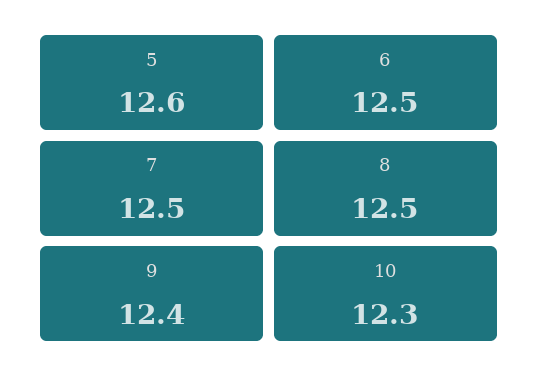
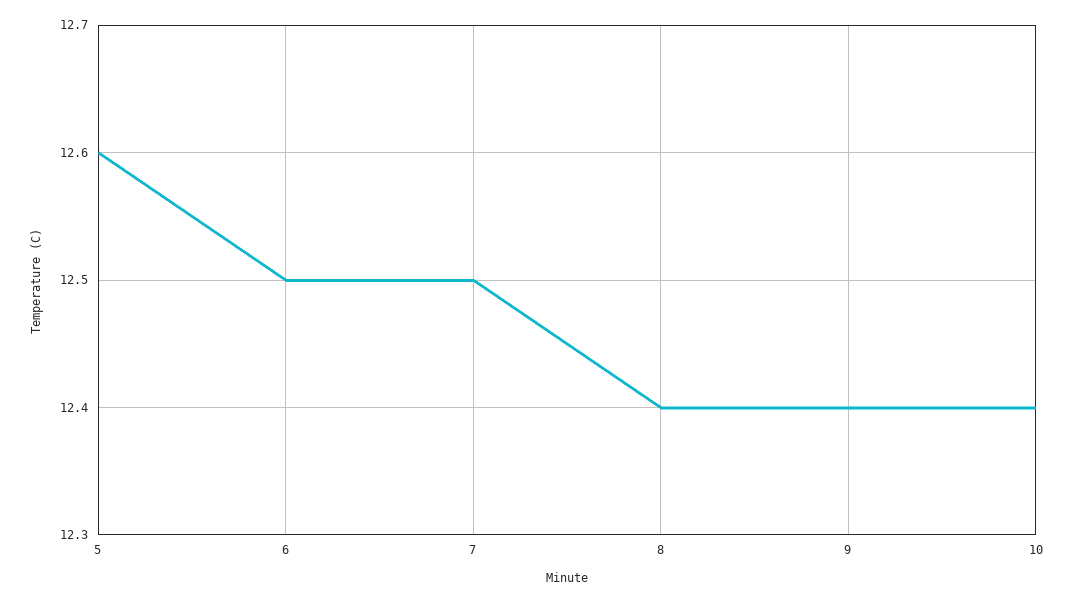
8: 12.5 -> 12.4
10: 12.3 -> 12.4

